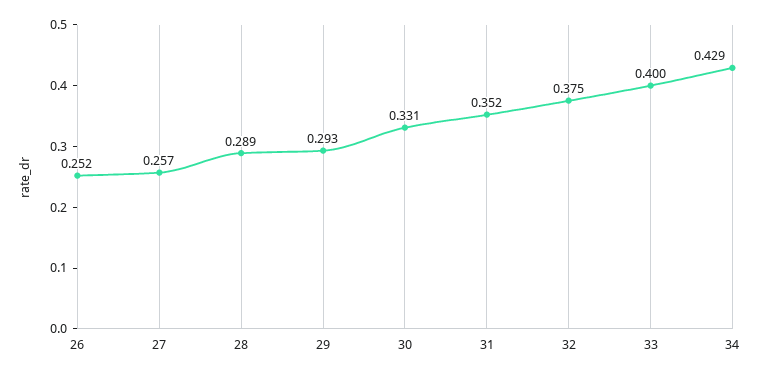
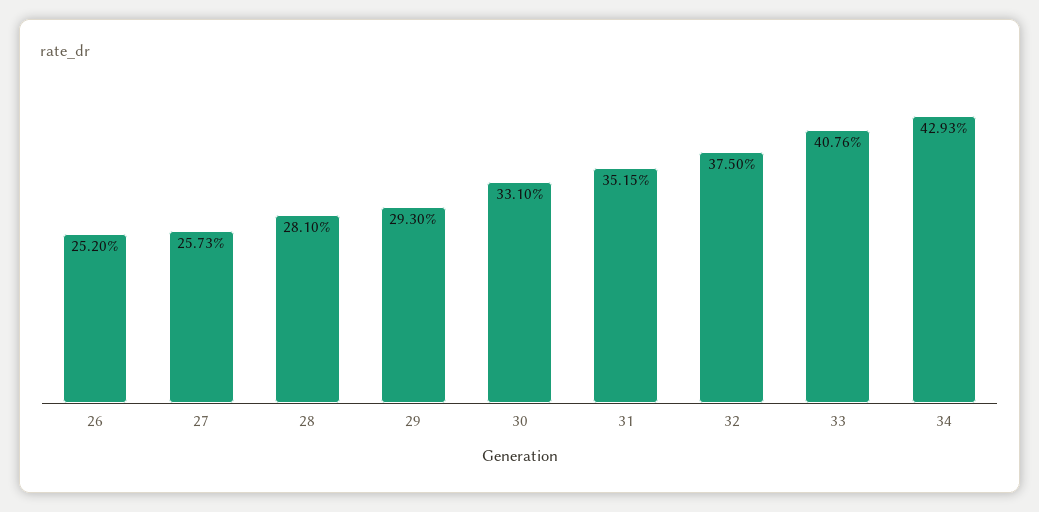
28: 0.289 -> 0.281
33: 0.4 -> 0.4076

